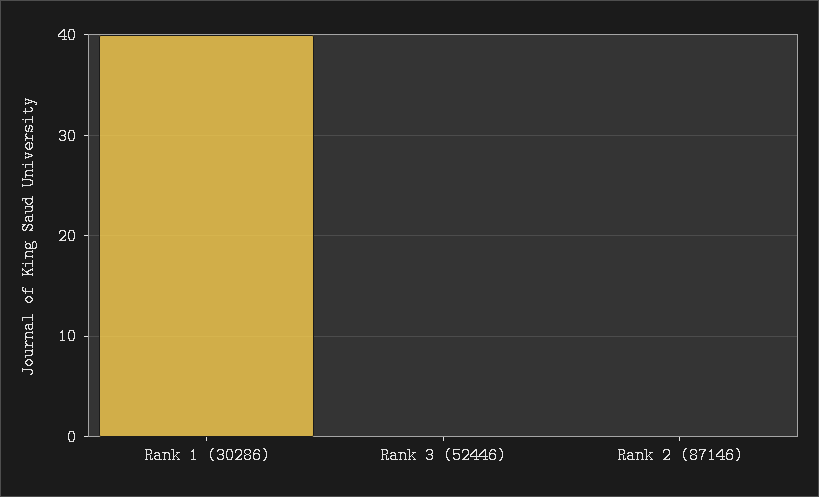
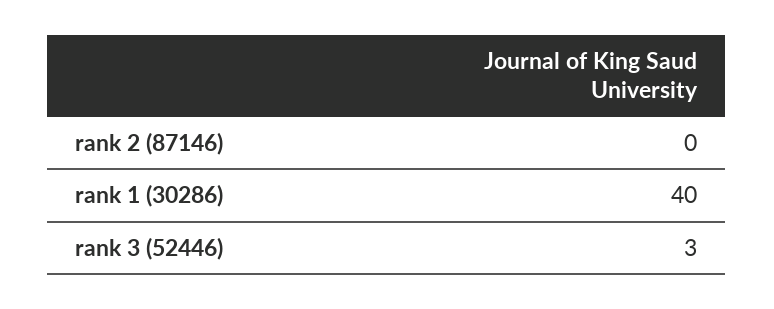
Rank 3 (52446): 0 -> 3

